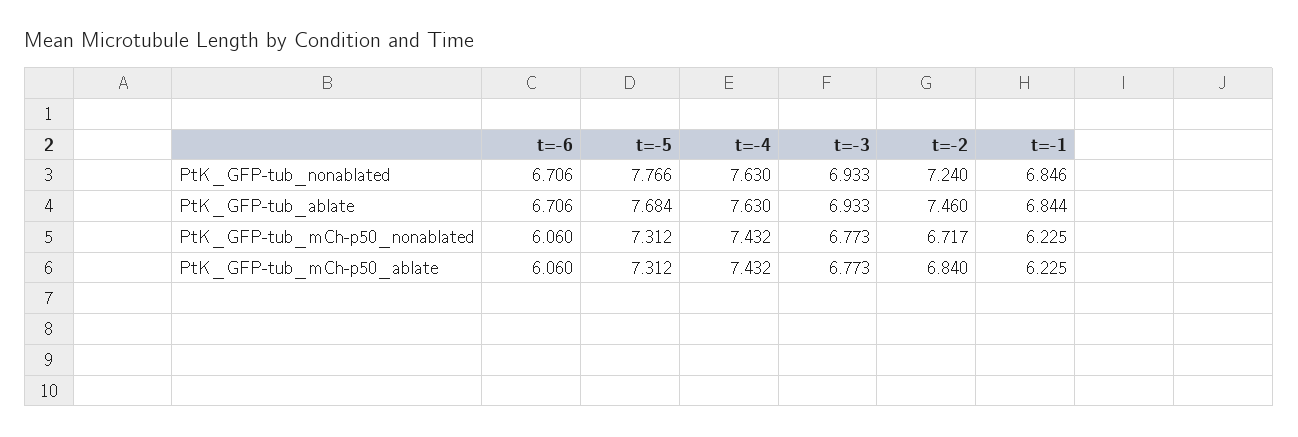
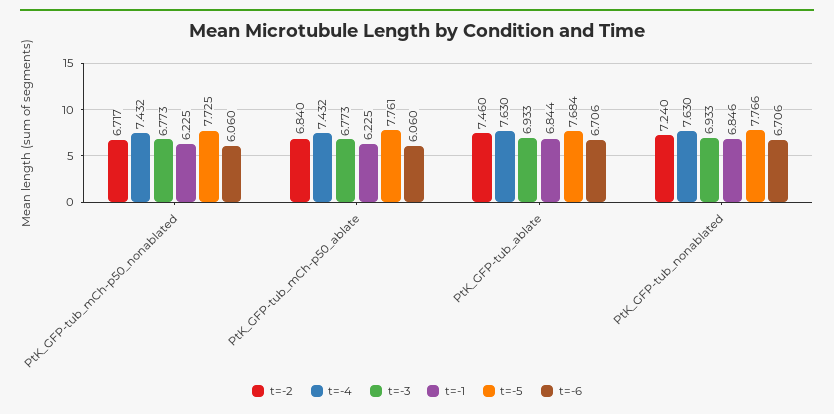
t=-5, PtK_GFP-tub_mCh-p50_nonablated: 7.312 -> 7.725
t=-5, PtK_GFP-tub_mCh-p50_ablate: 7.312 -> 7.761

